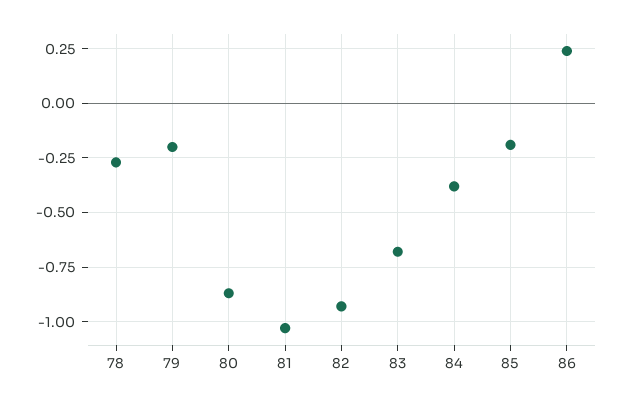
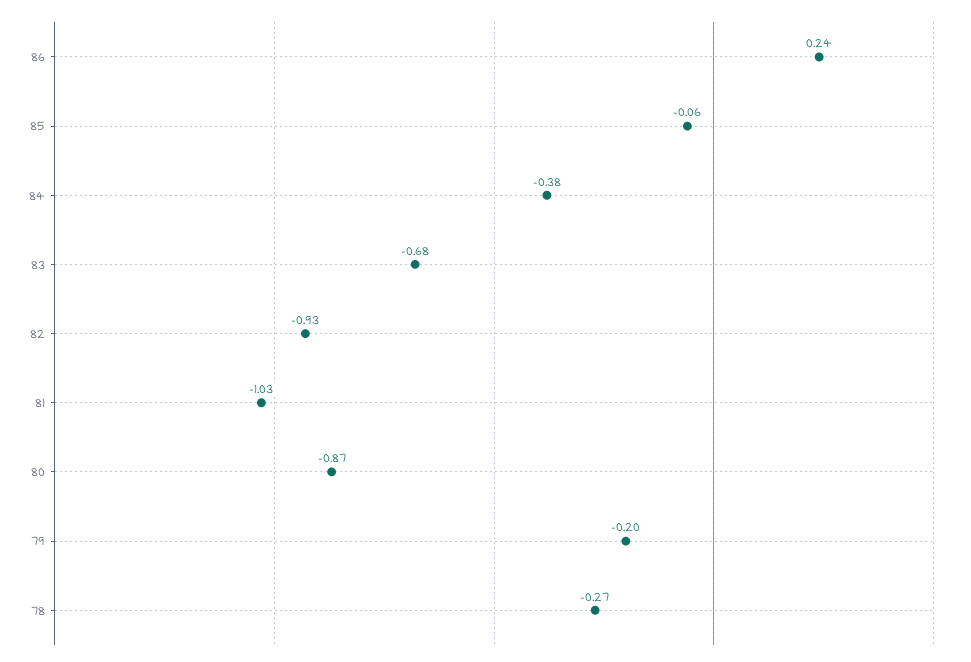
85: -0.2 -> -0.06

